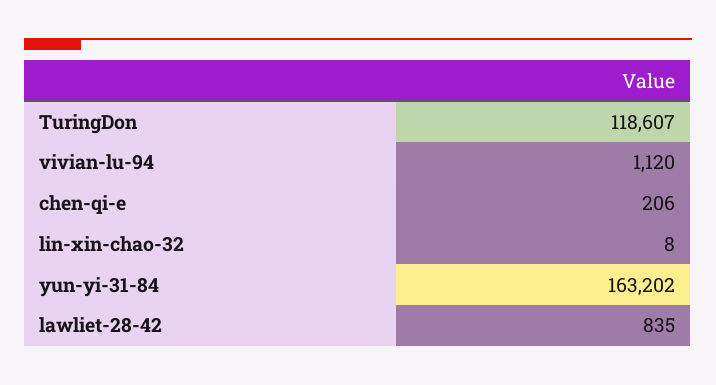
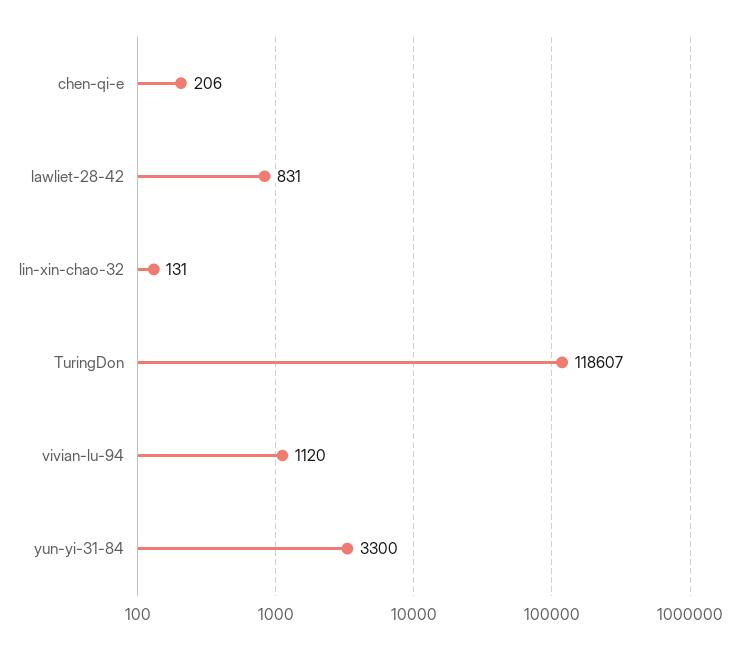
lin-xin-chao-32: 8 -> 131
yun-yi-31-84: 163202 -> 3300
lawliet-28-42: 835 -> 831

